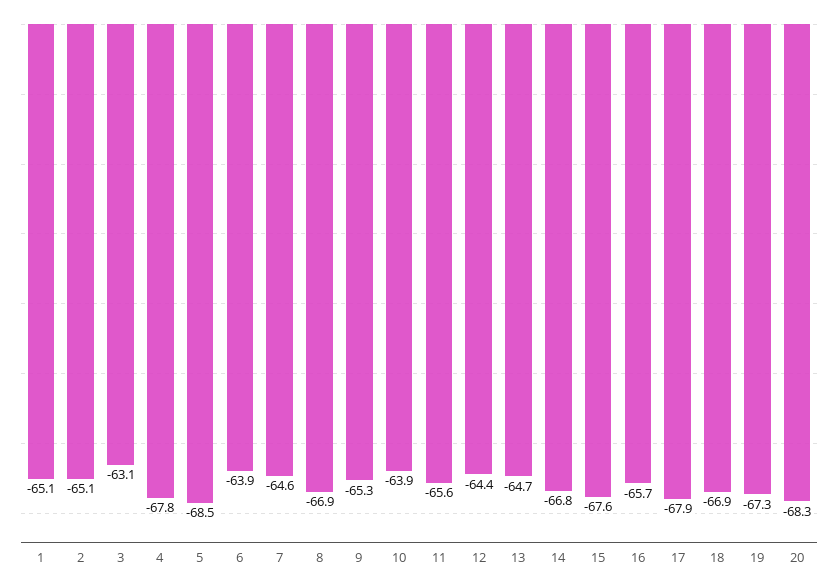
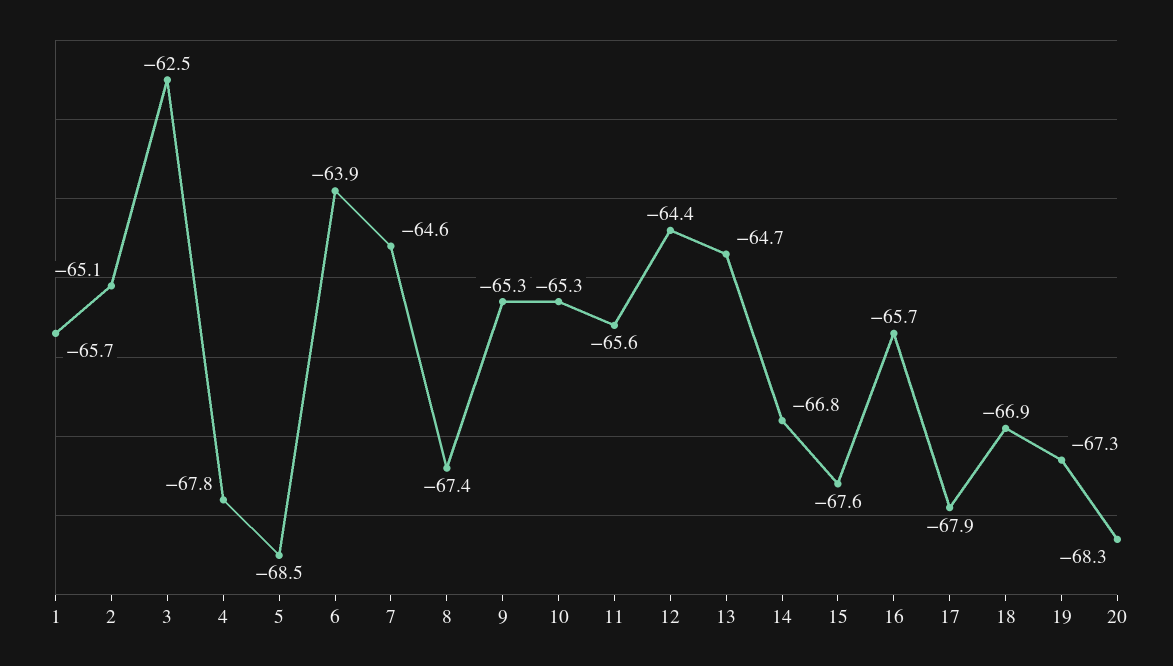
1: -65.1 -> -65.7
3: -63.1 -> -62.5
8: -66.9 -> -67.4
10: -63.9 -> -65.3

